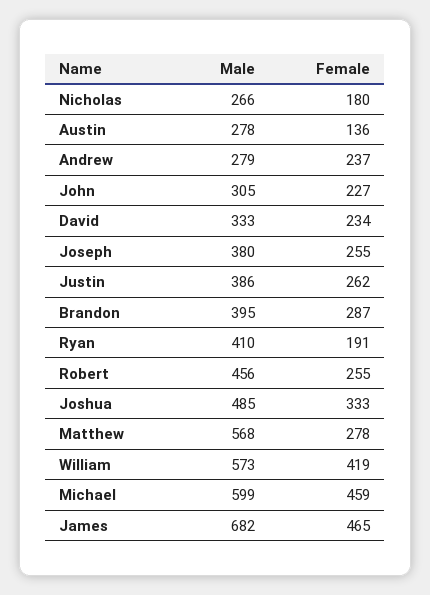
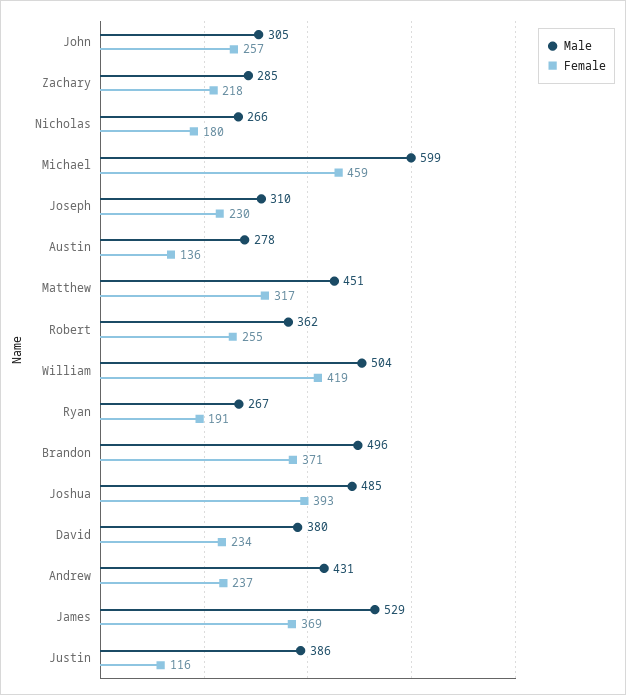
Male, Andrew: 279 -> 431
Female, John: 227 -> 257
Male, David: 333 -> 380
Male, Joseph: 380 -> 310
Female, Joseph: 255 -> 230
Female, Justin: 262 -> 116
Male, Brandon: 395 -> 496
Female, Brandon: 287 -> 371
Male, Ryan: 410 -> 267
Male, Robert: 456 -> 362
Female, Joshua: 333 -> 393
Male, Matthew: 568 -> 451
Female, Matthew: 278 -> 317
Male, William: 573 -> 504
Male, James: 682 -> 529
Female, James: 465 -> 369
Male, Zachary: none -> 285
Female, Zachary: none -> 218

